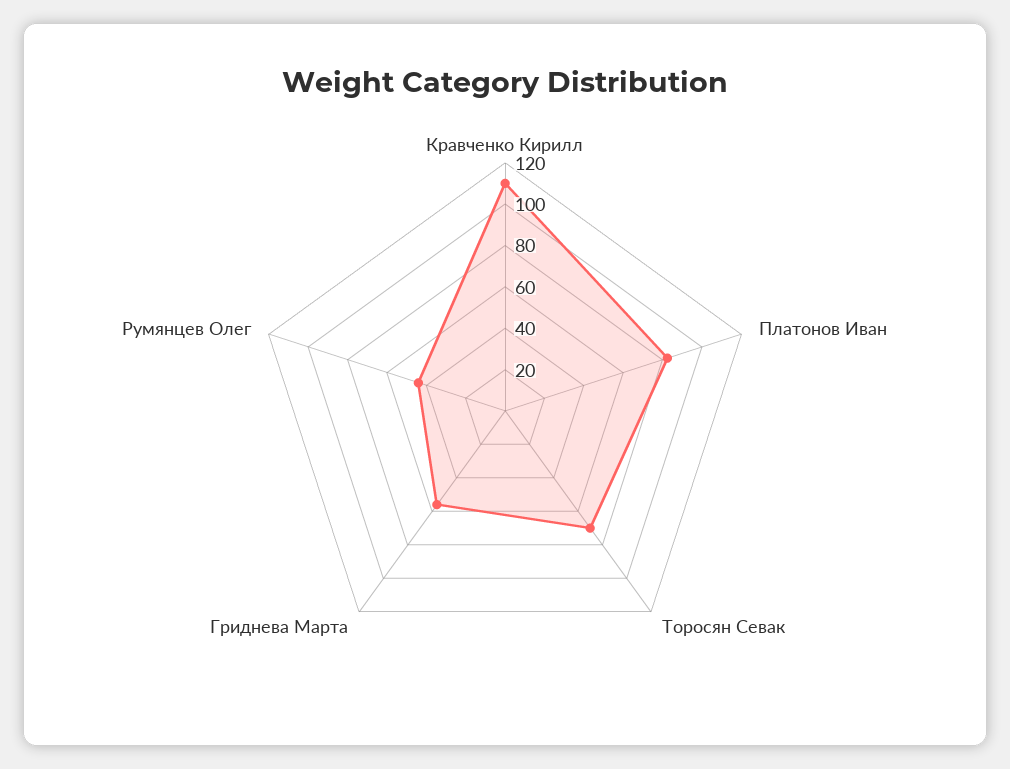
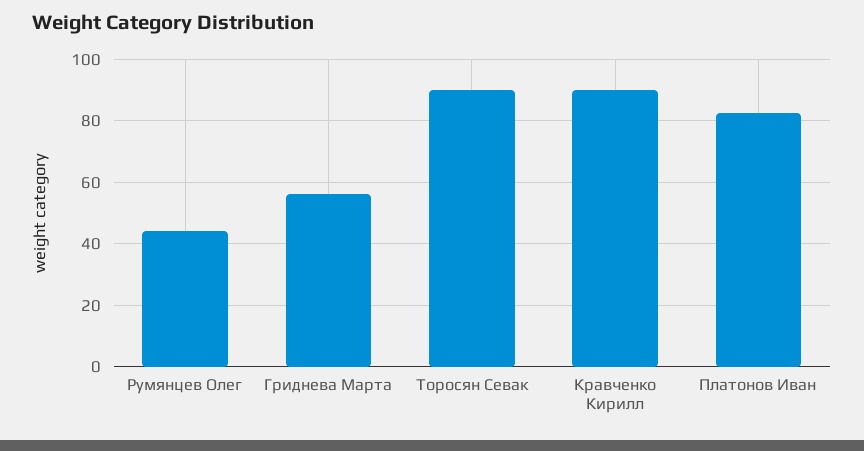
Кравченко Кирилл: 110 -> 90
Торосян Севак: 70 -> 90

